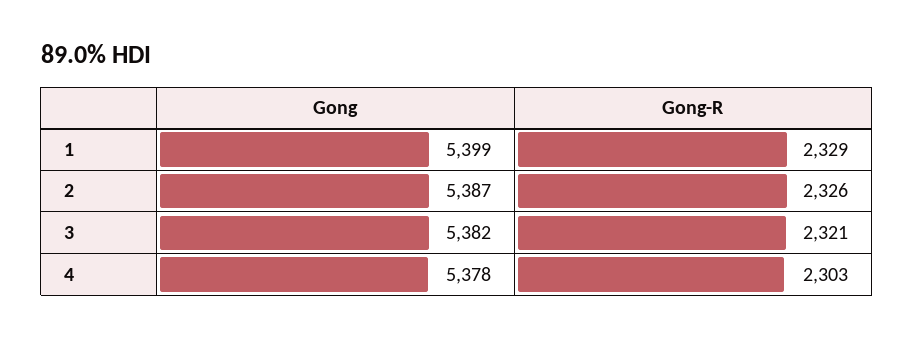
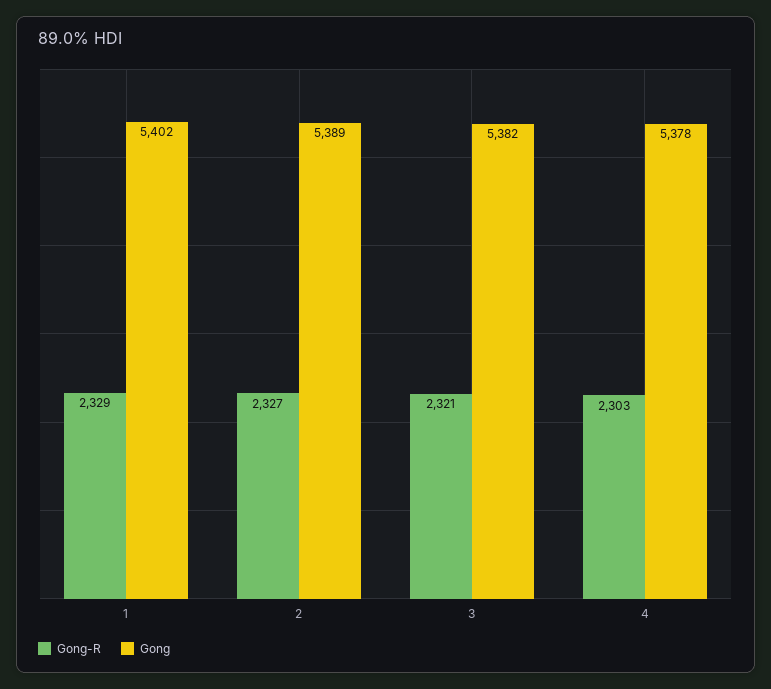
Gong, 1: 5399 -> 5402
Gong, 2: 5387 -> 5389
Gong-R, 2: 2326 -> 2327

